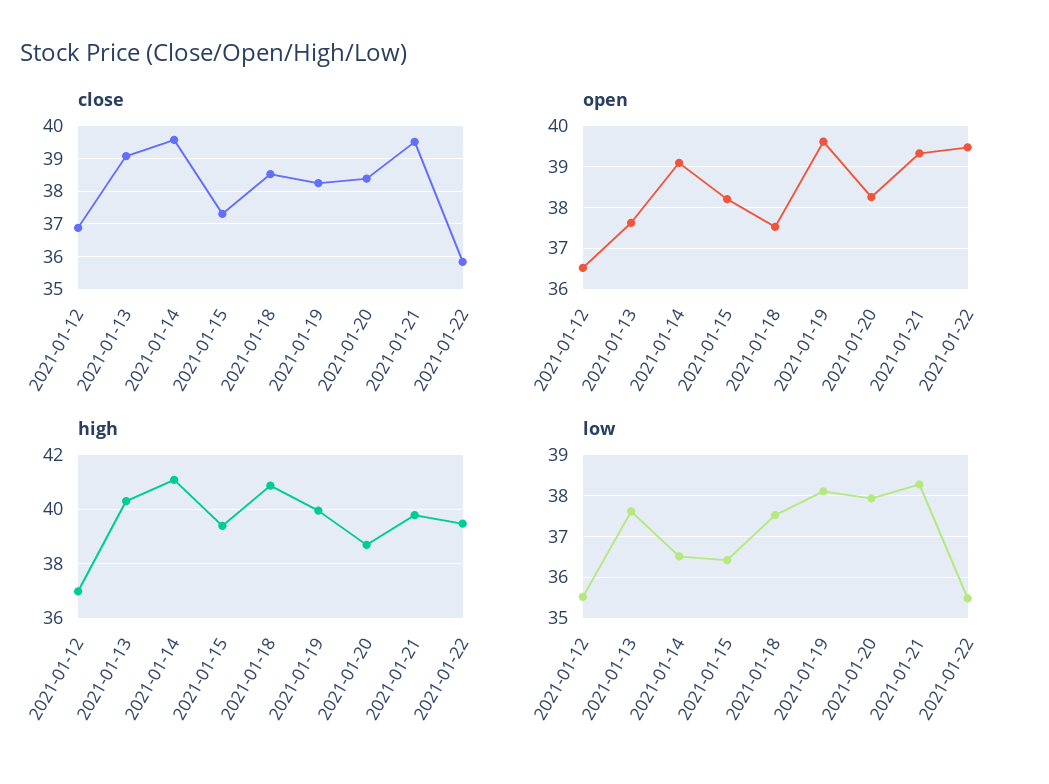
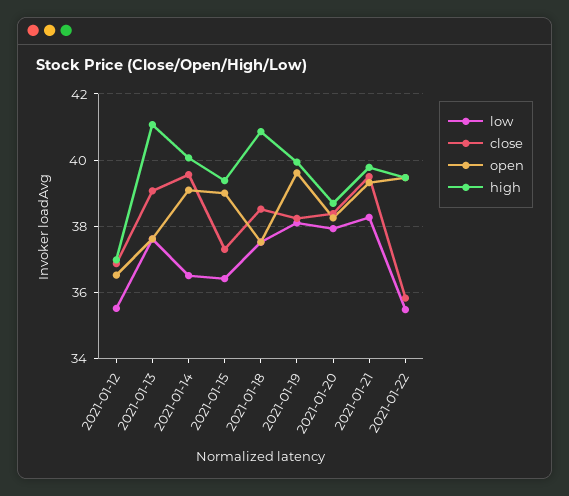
open, 2021-01-15: 38.2 -> 39
high, 2021-01-13: 40.25 -> 41
high, 2021-01-14: 41 -> 40

